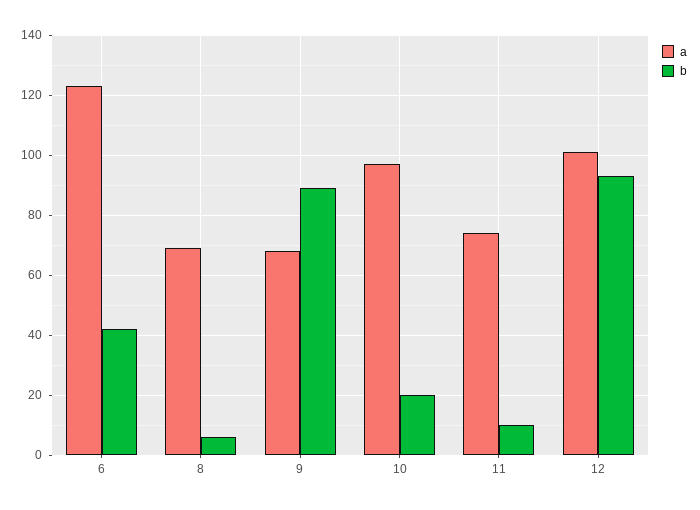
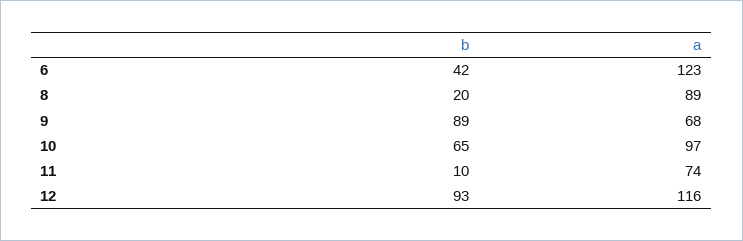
a, 8: 70 -> 89
b, 8: 5 -> 20
b, 10: 20 -> 65
a, 12: 100 -> 116

